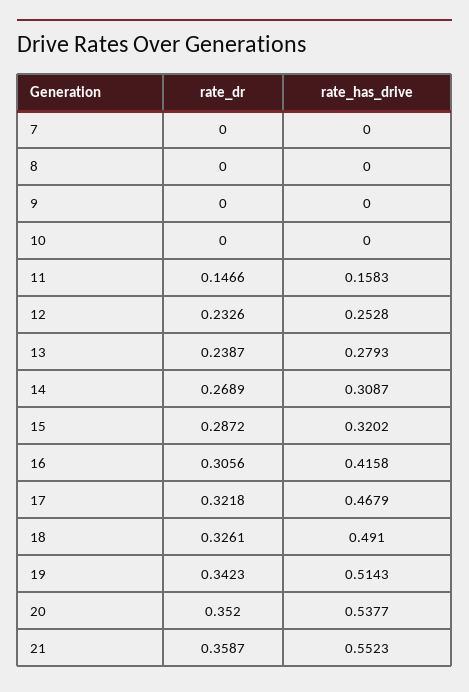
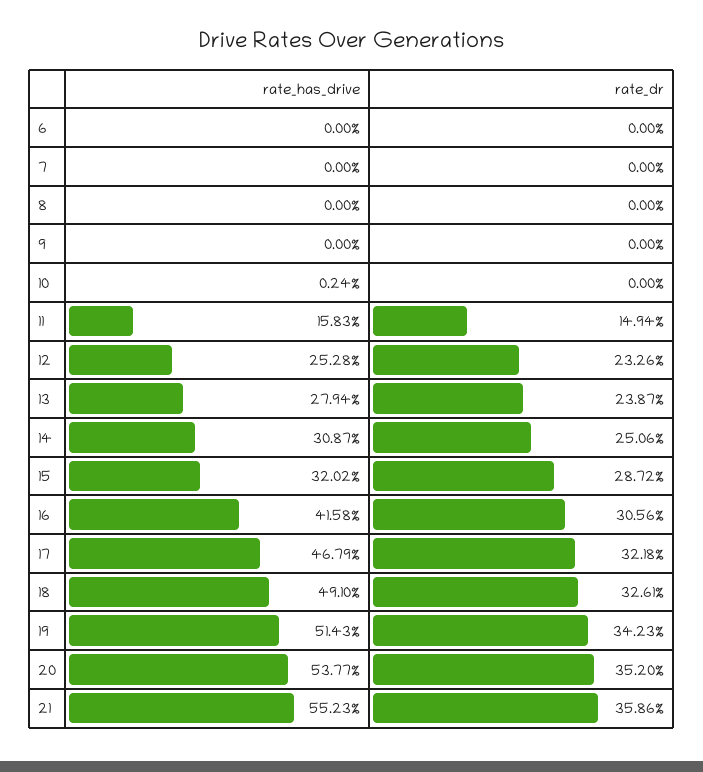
rate_has_drive, 10: 0 -> 0.0024
rate_dr, 11: 0.1466 -> 0.1494
rate_has_drive, 13: 0.2793 -> 0.2794
rate_dr, 14: 0.2689 -> 0.2506
rate_dr, 21: 0.3587 -> 0.3586
rate_has_drive, 6: none -> 0
rate_dr, 6: none -> 0

